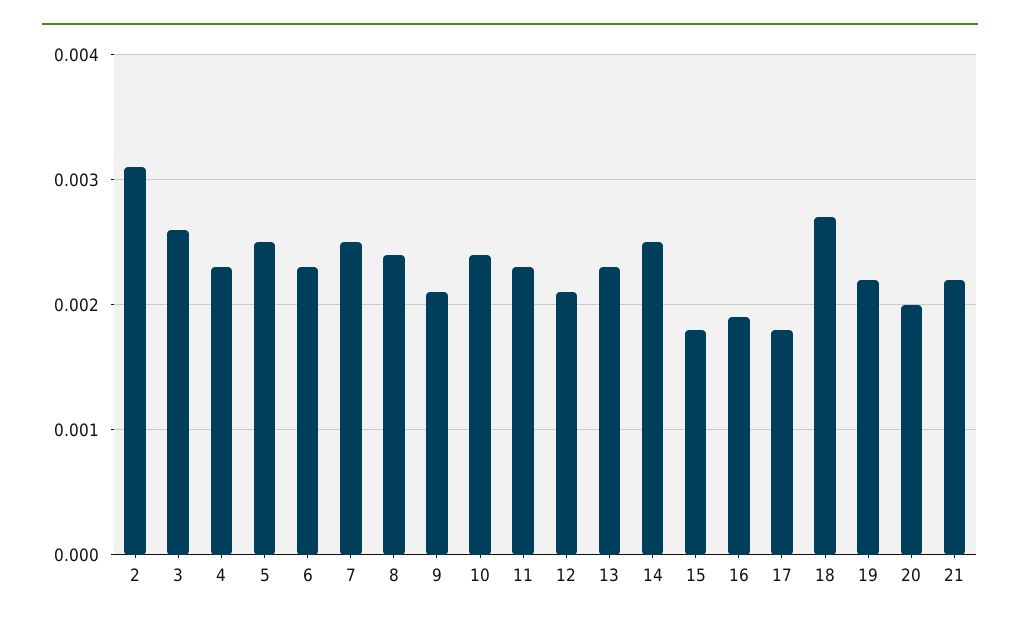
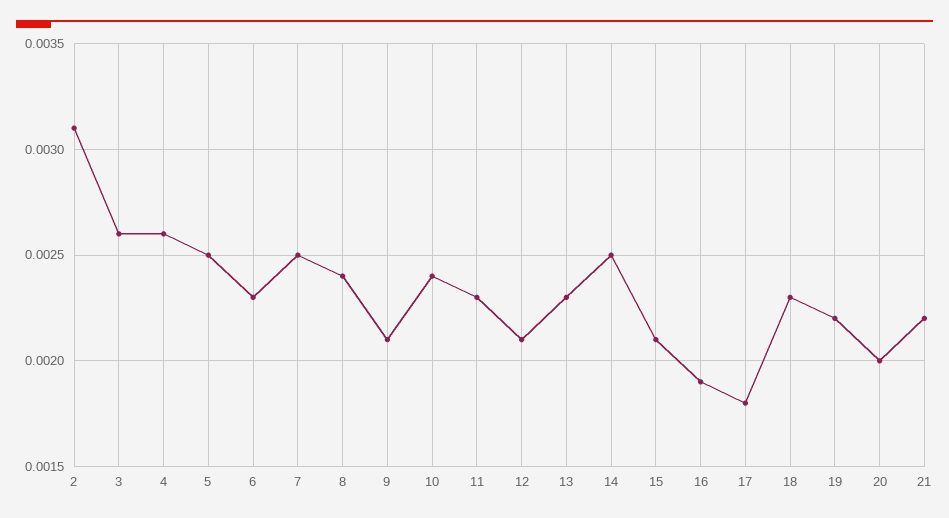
4: 0.0023 -> 0.0026
15: 0.0018 -> 0.0021
18: 0.0027 -> 0.0023

